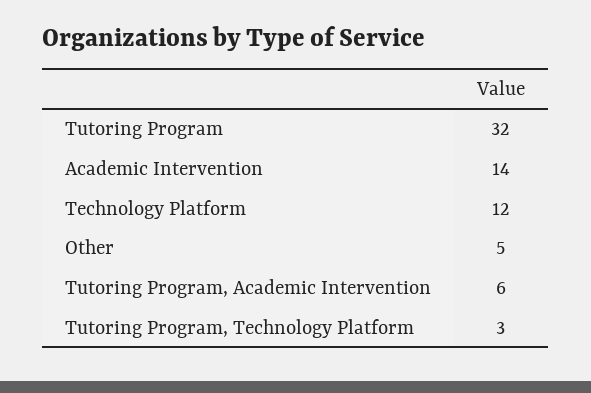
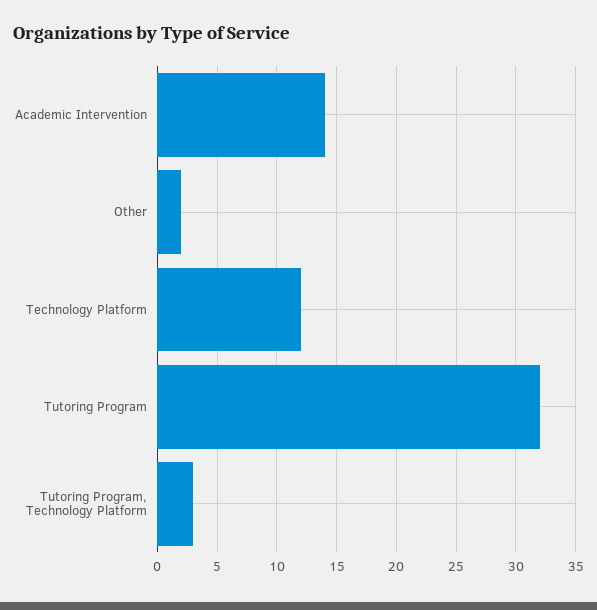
Other: 5 -> 2
Tutoring Program, Academic Intervention: 6 -> none

